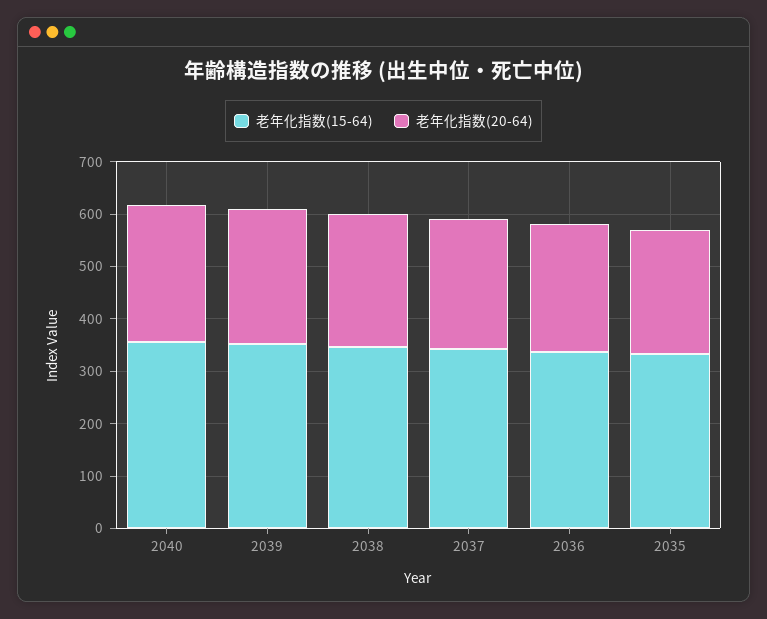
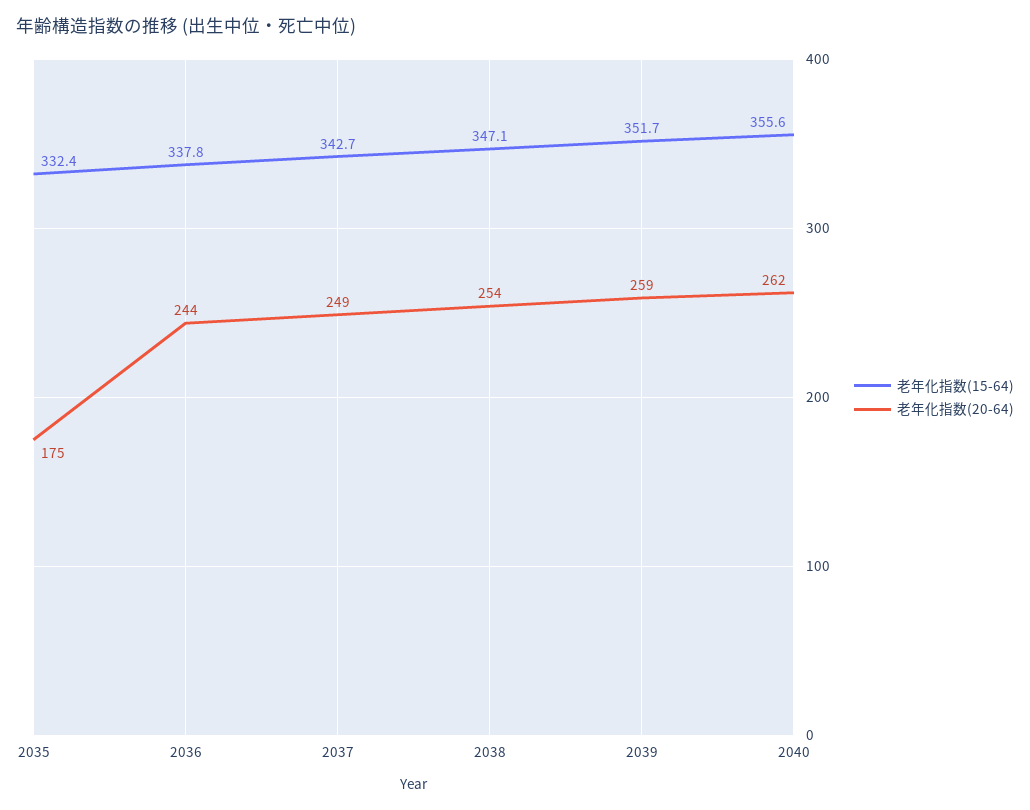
老年化指数(20-64), 2035: 240 -> 175

